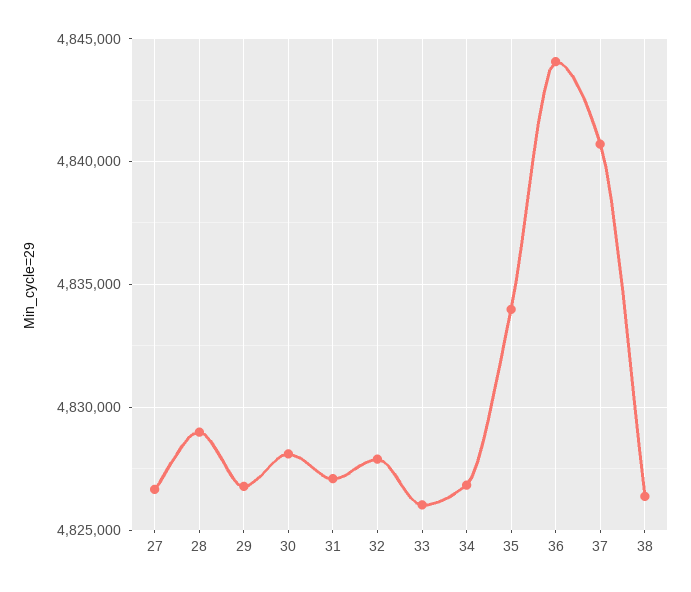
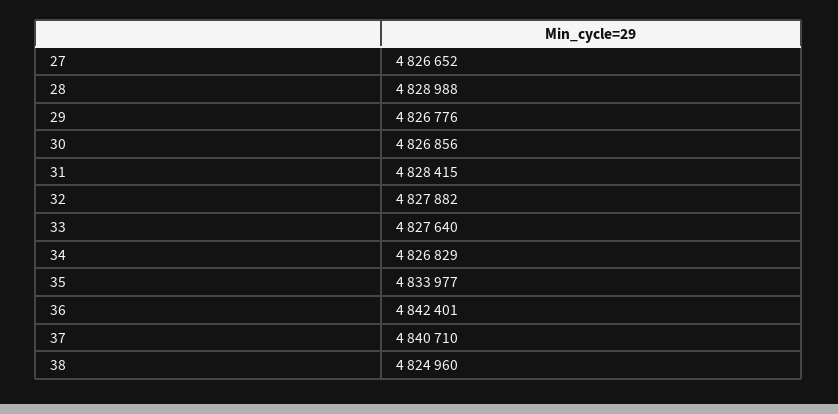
30: 4828000 -> 4826856
31: 4827000 -> 4828415
33: 4826000 -> 4827640
36: 4844000 -> 4842401
38: 4826500 -> 4824960

